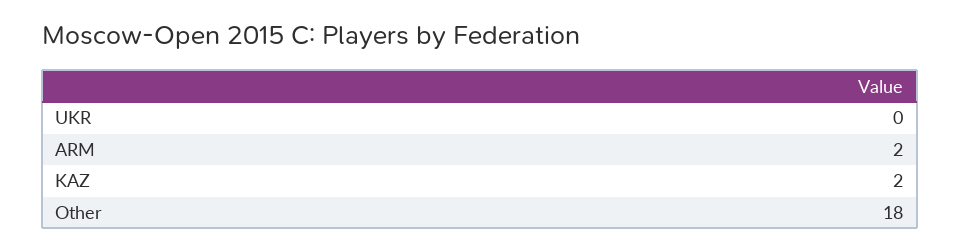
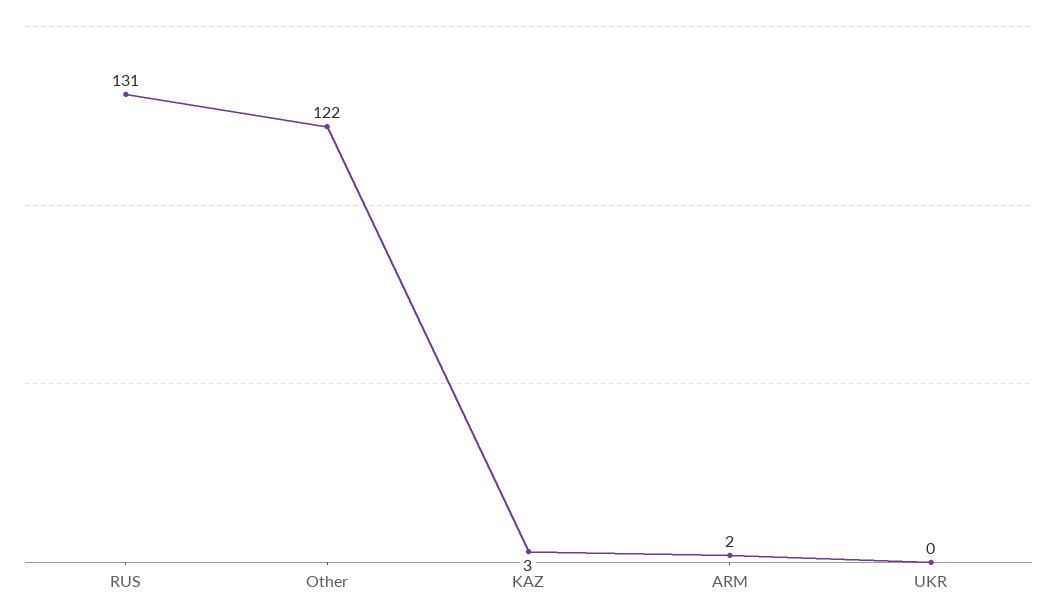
KAZ: 2 -> 3
Other: 18 -> 122
RUS: none -> 131

